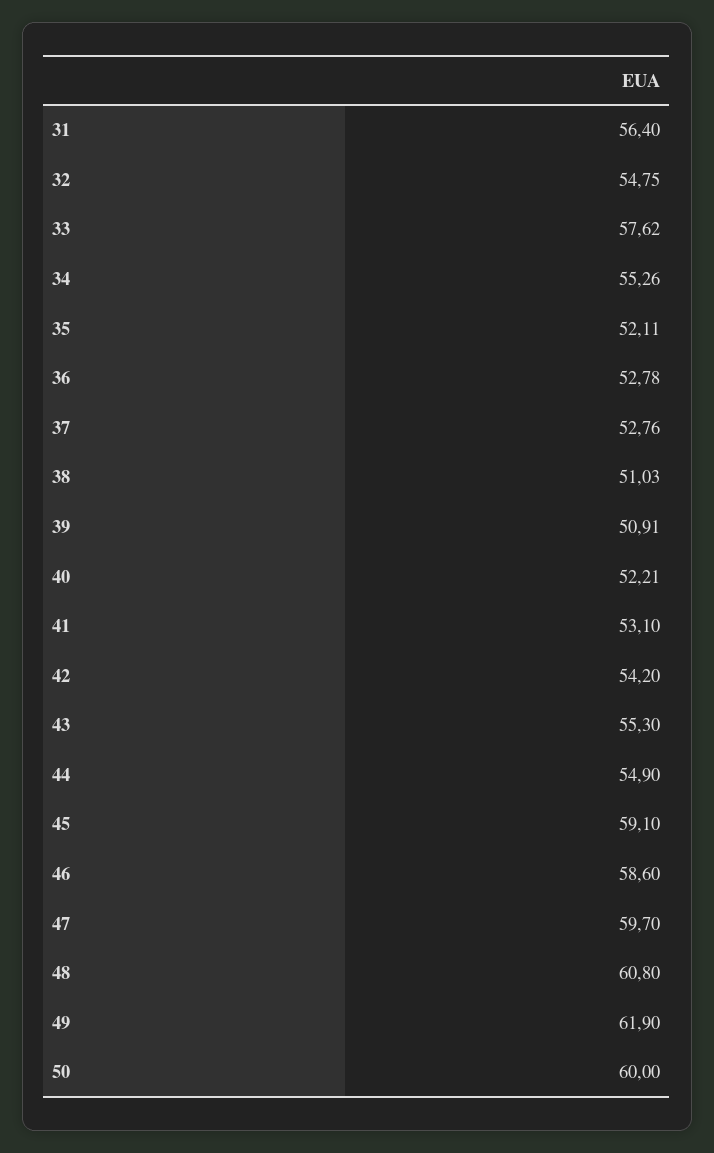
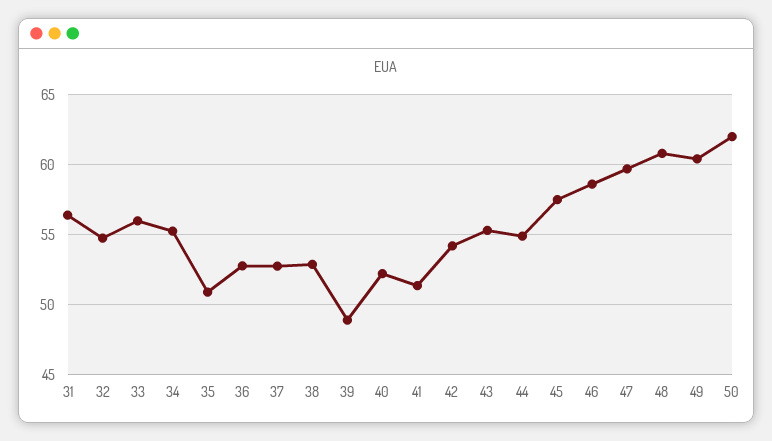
33: 57.62 -> 56
35: 52.11 -> 51
38: 51.03 -> 53
39: 50.91 -> 49
41: 53.1 -> 51.5
45: 59.1 -> 57.5
49: 61.9 -> 60.5
50: 60 -> 62

